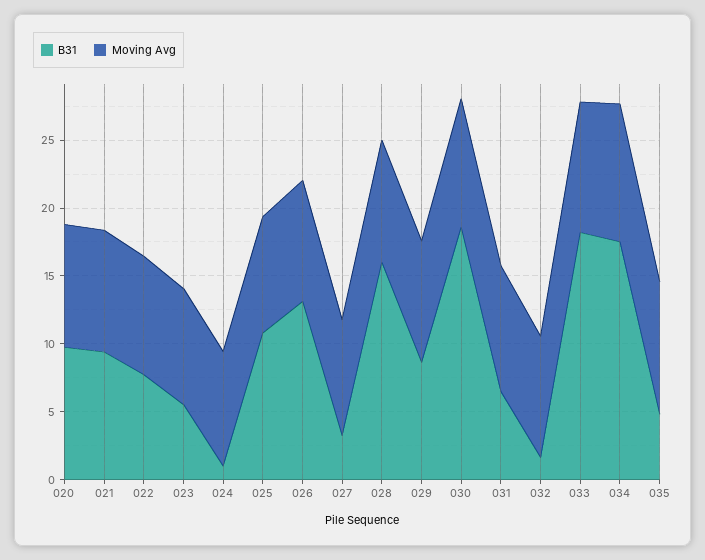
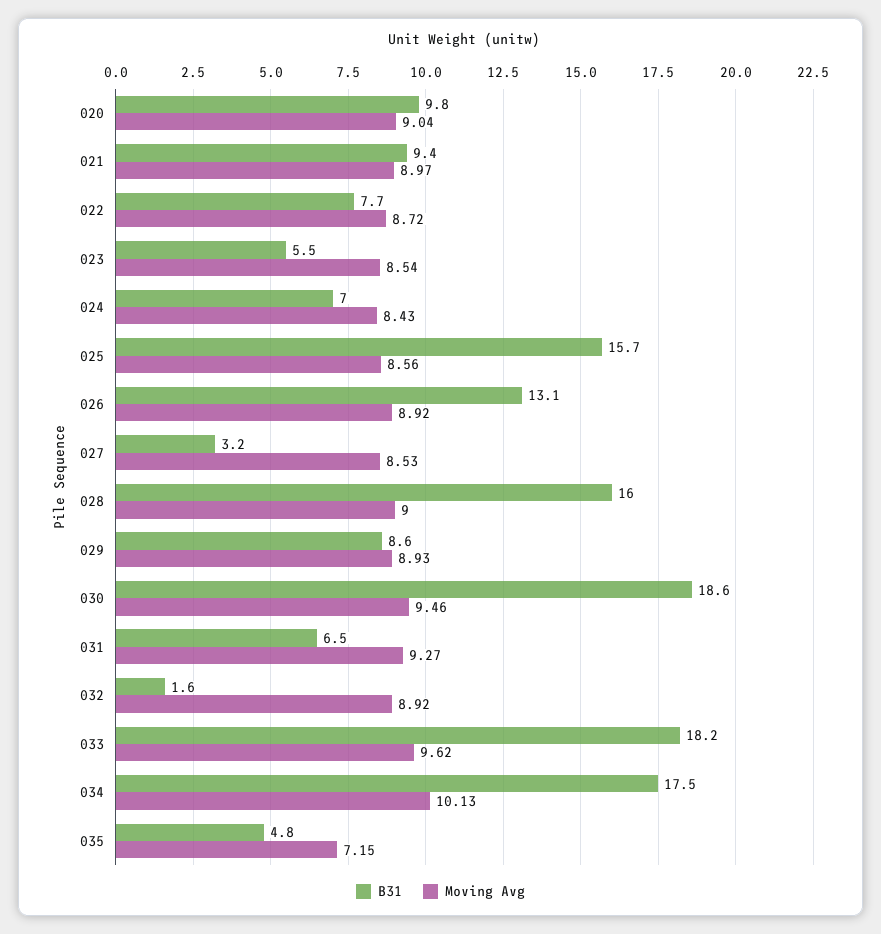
B31, 024: 1 -> 7
B31, 025: 11 -> 15.7
Moving Avg, 035: 10 -> 7.15

